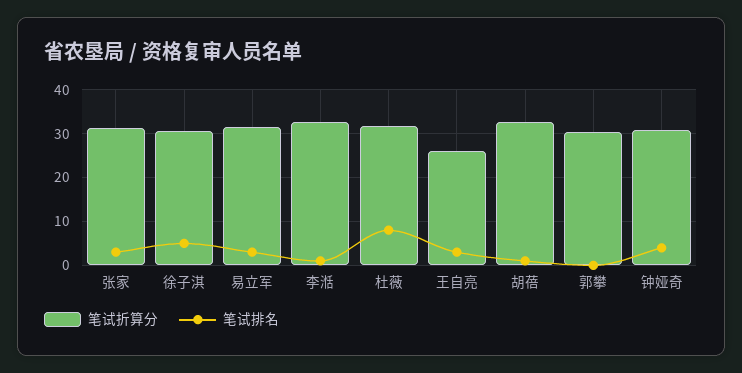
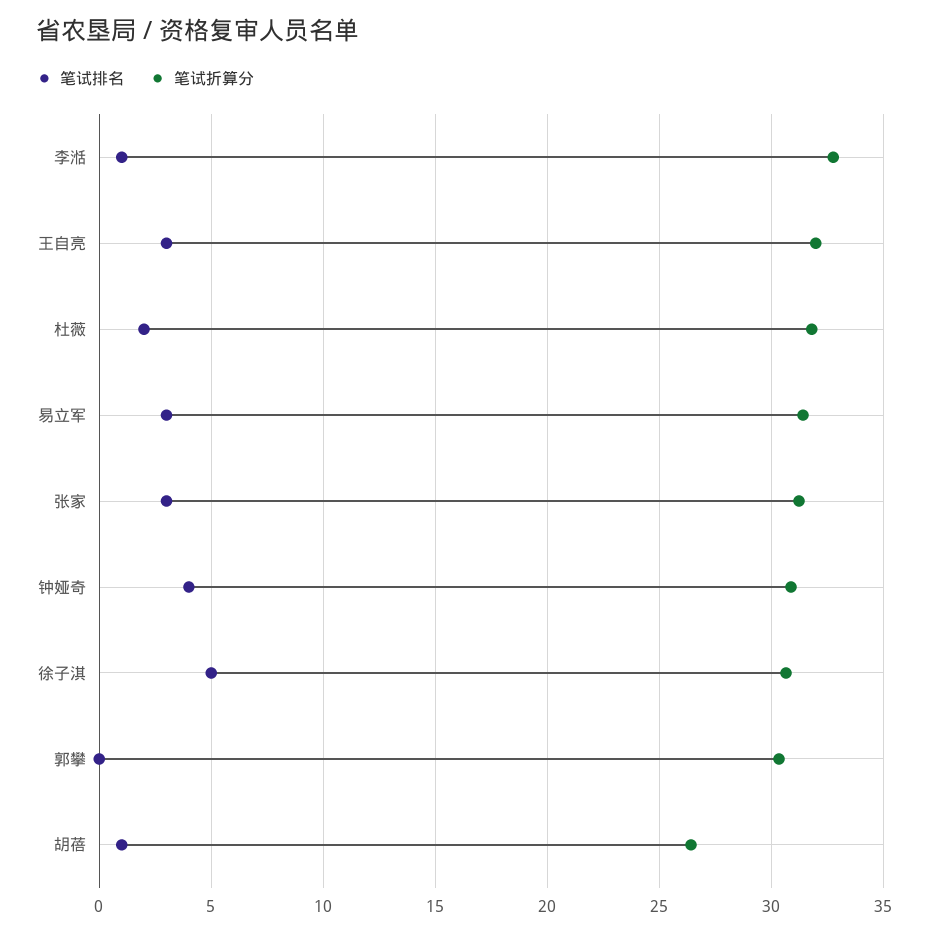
笔试排名, 杜薇: 8 -> 2
笔试折算分, 王自亮: 26 -> 32
笔试折算分, 胡蓓: 32 -> 26.5

